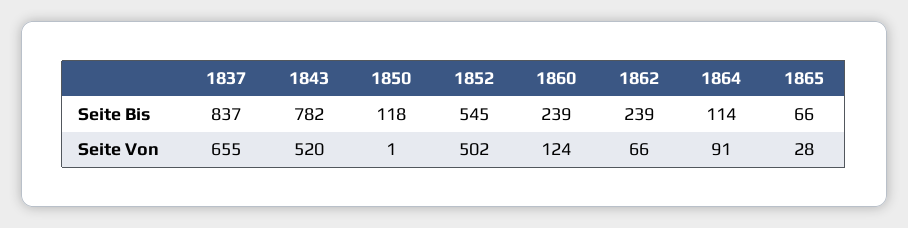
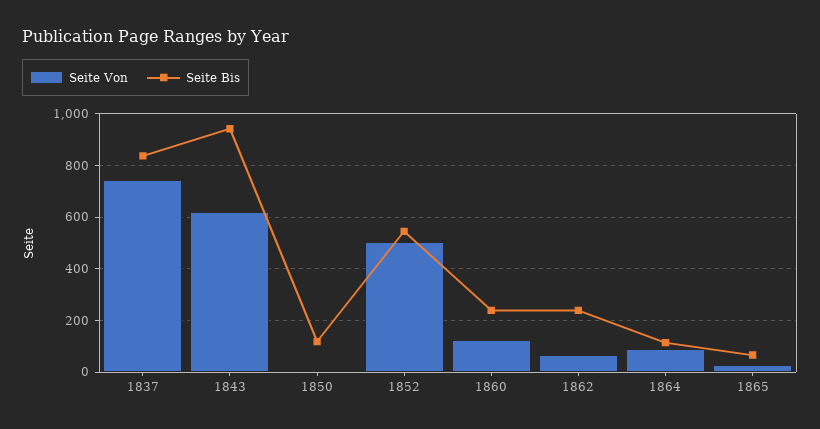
Seite Bis, 1843: 782 -> 950
Seite Von, 1837: 655 -> 750
Seite Von, 1843: 520 -> 625

